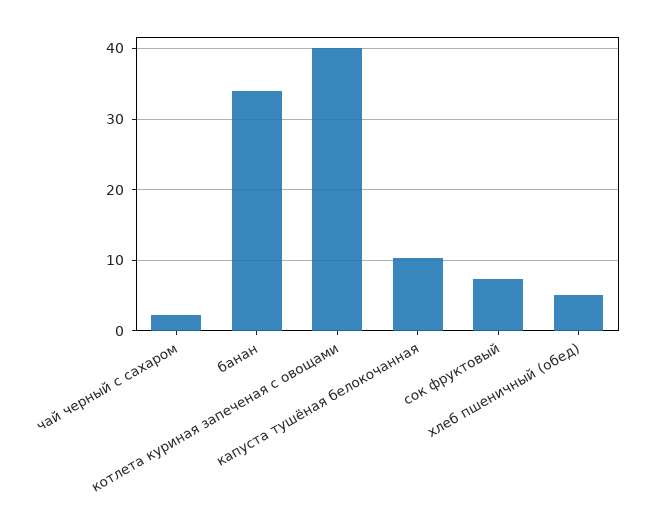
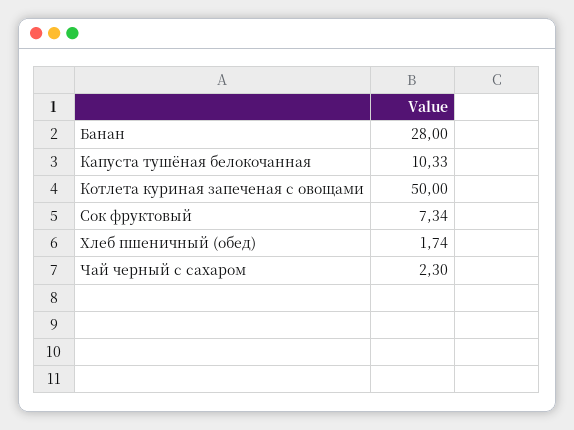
банан: 34 -> 28
котлета куриная запеченая с овощами: 40 -> 50
хлеб пшеничный (обед): 5 -> 1.74

